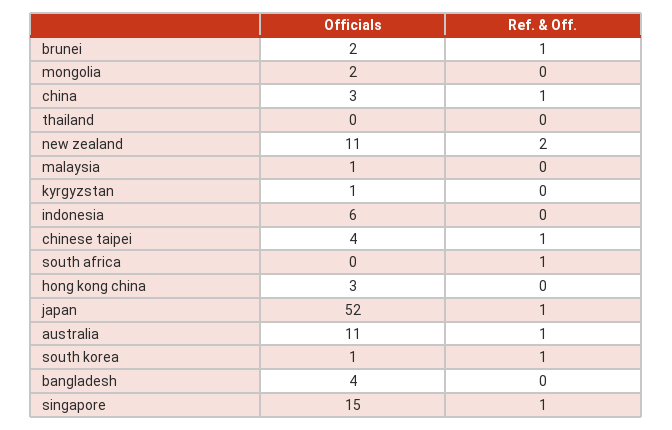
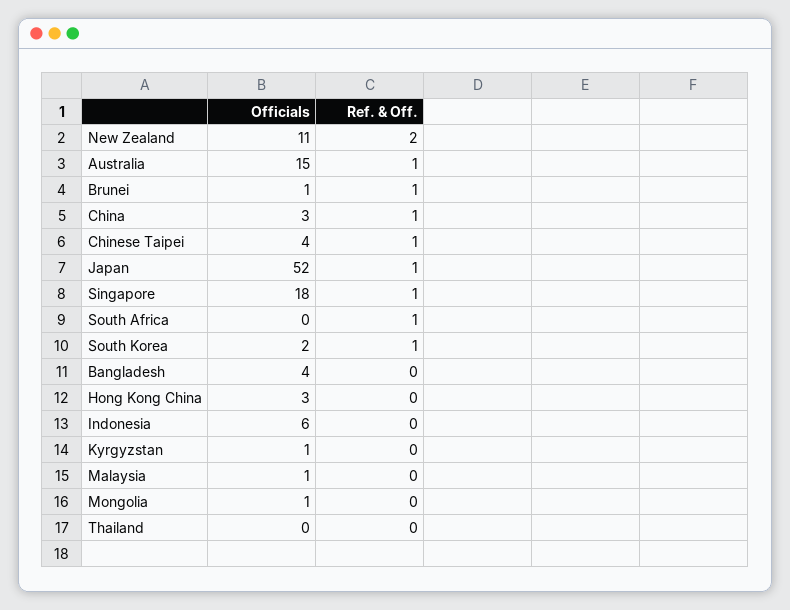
Officials, brunei: 2 -> 1
Officials, mongolia: 2 -> 1
Officials, australia: 11 -> 15
Officials, south korea: 1 -> 2
Officials, singapore: 15 -> 18

